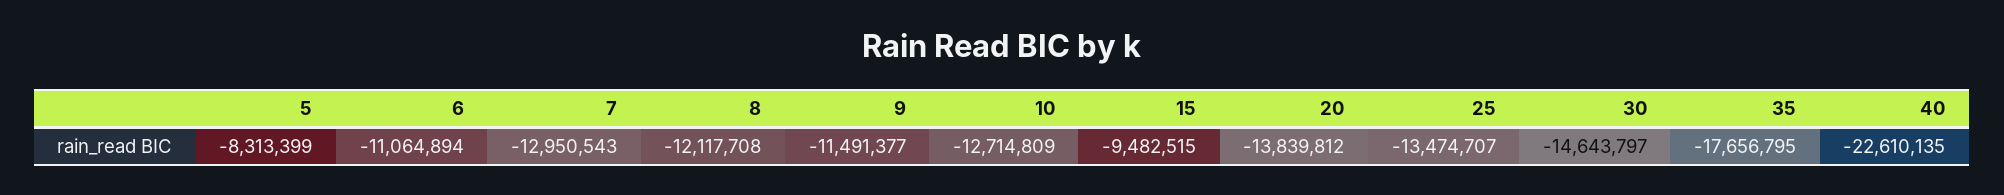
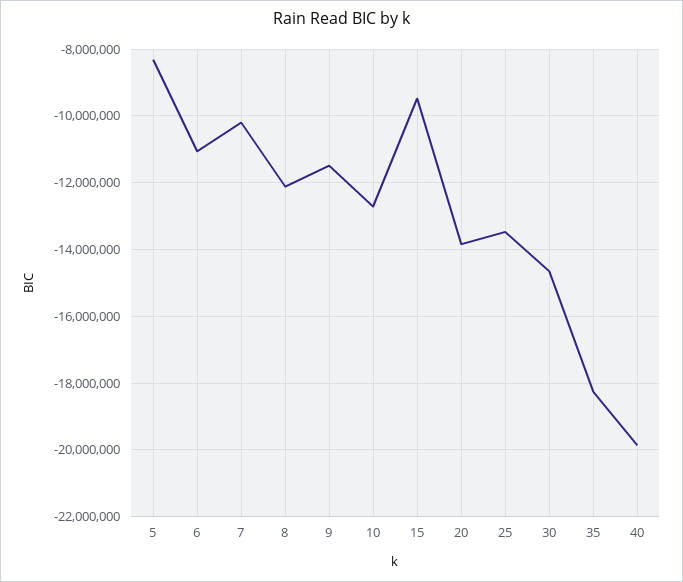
7: -12950543 -> -10200000
35: -17656795 -> -18200000
40: -22610135 -> -19800000

